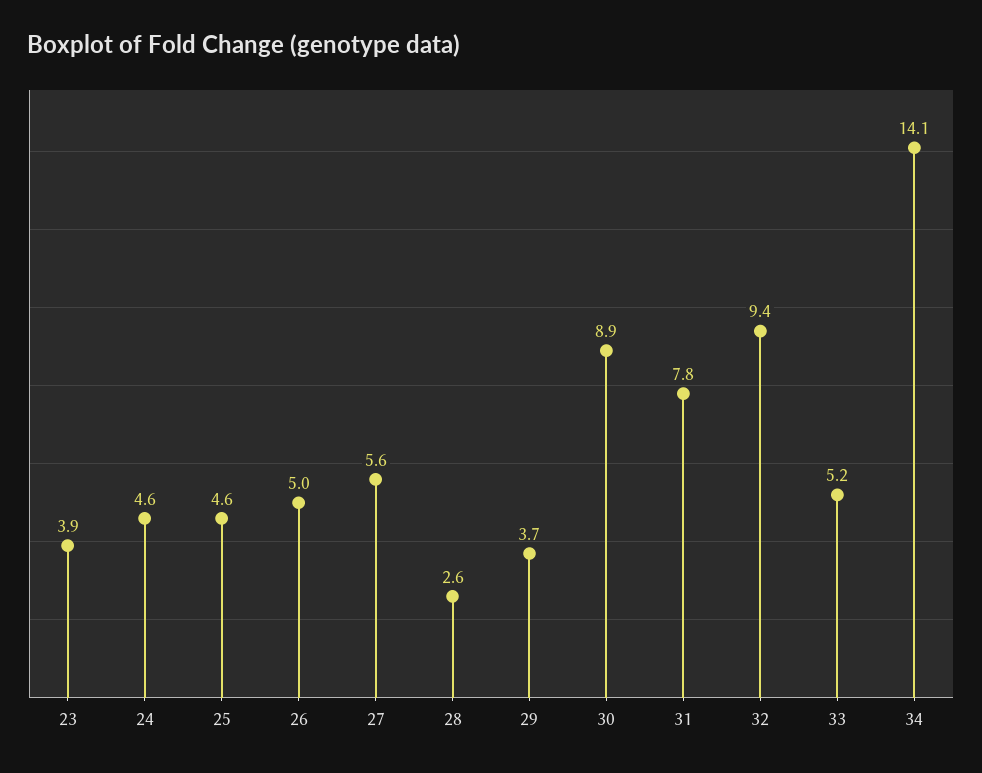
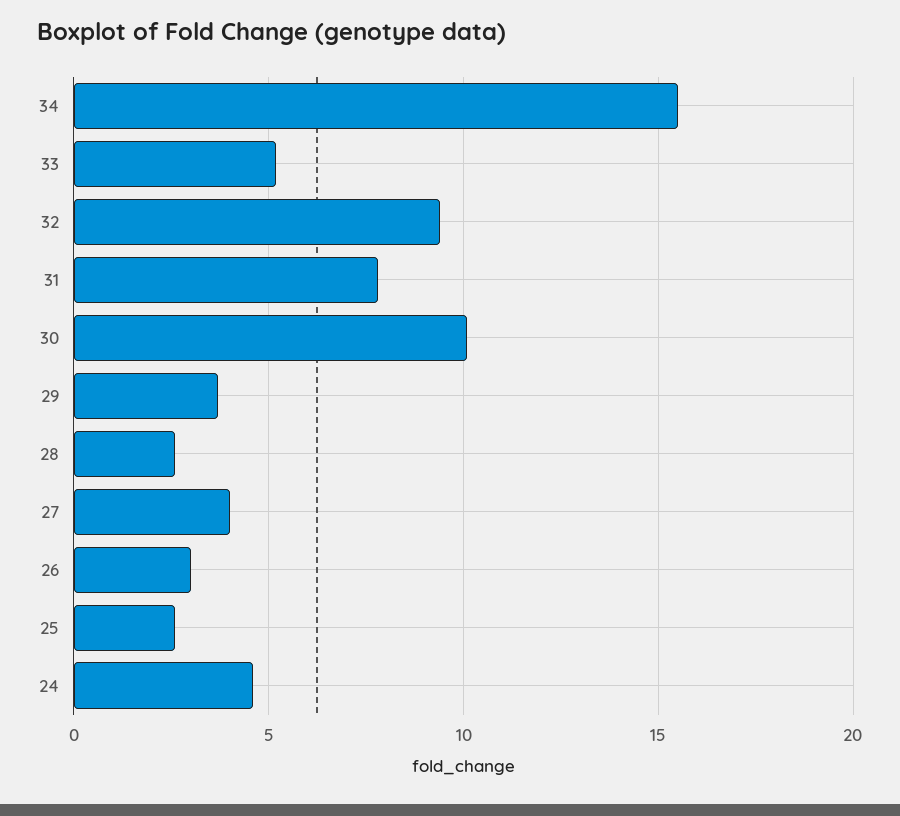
23: 3.9 -> none
25: 4.6 -> 2.5
26: 5 -> 3
27: 5.6 -> 4
30: 8.9 -> 10
34: 14.1 -> 15.5

